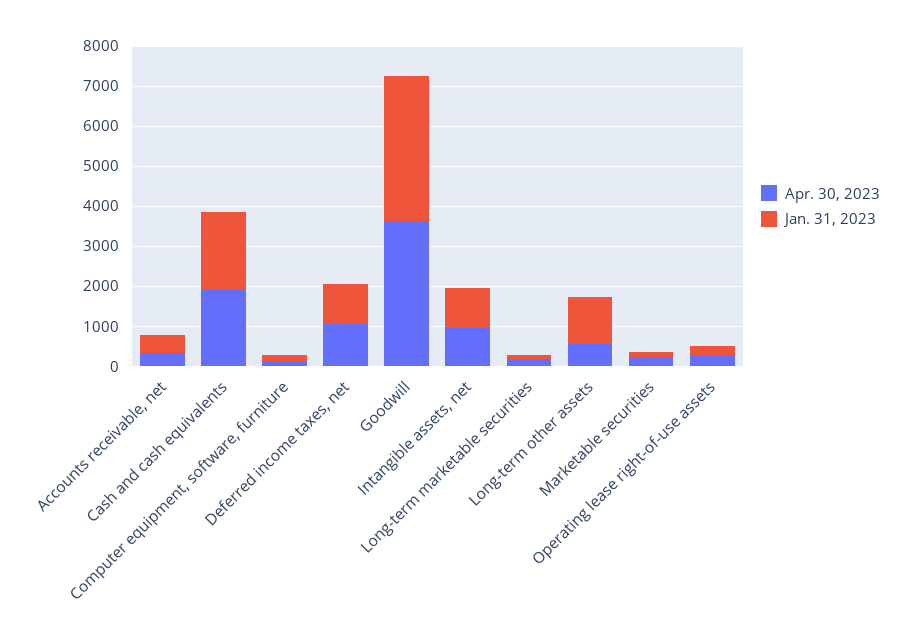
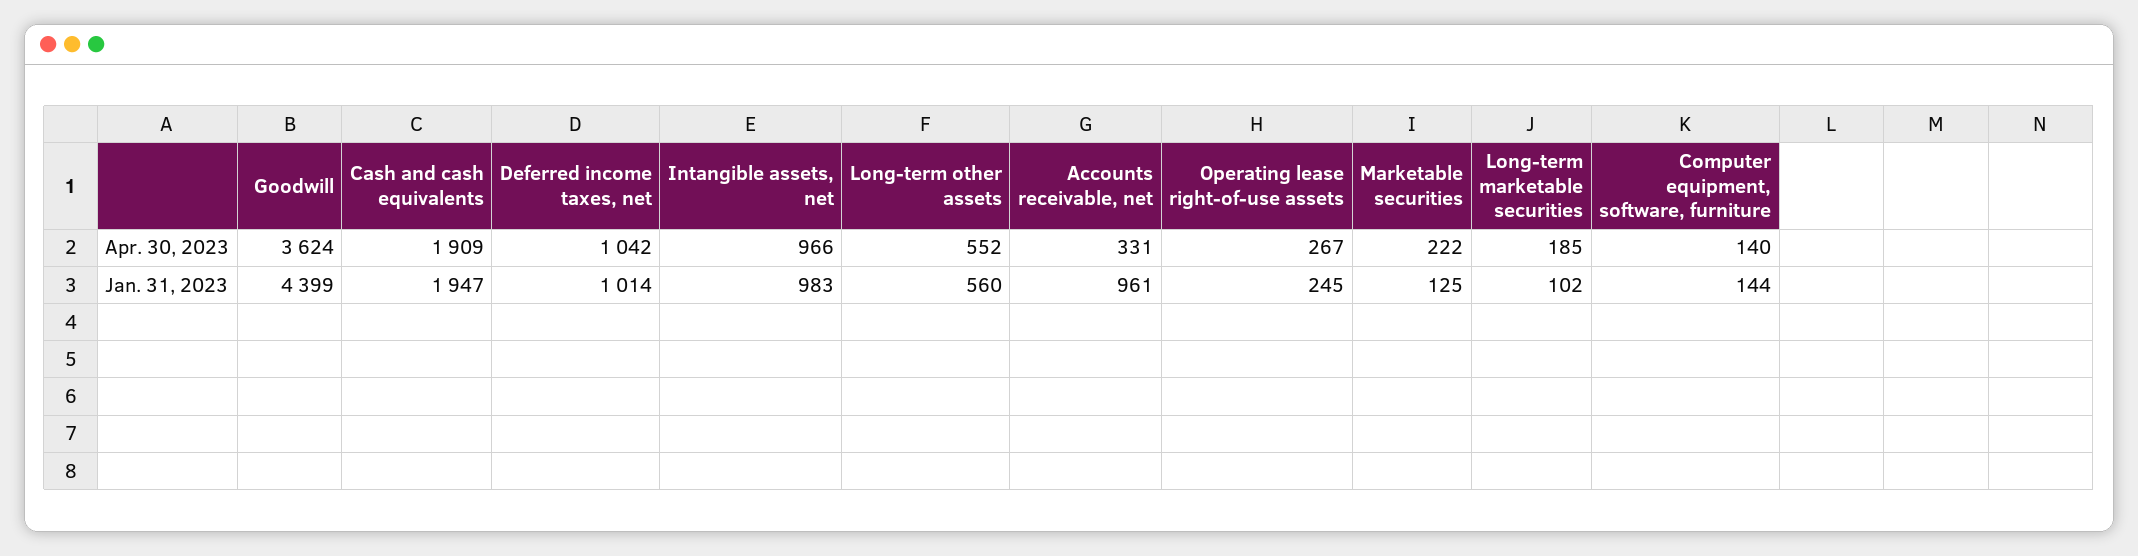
Jan. 31, 2023, Accounts receivable, net: 400 -> 961
Jan. 31, 2023, Goodwill: 3600 -> 4399
Jan. 31, 2023, Long-term other assets: 1200 -> 560

